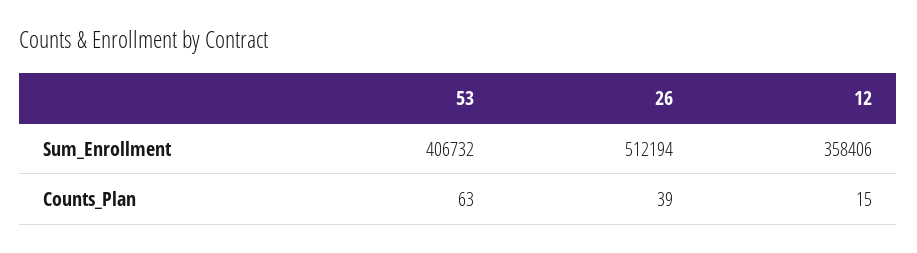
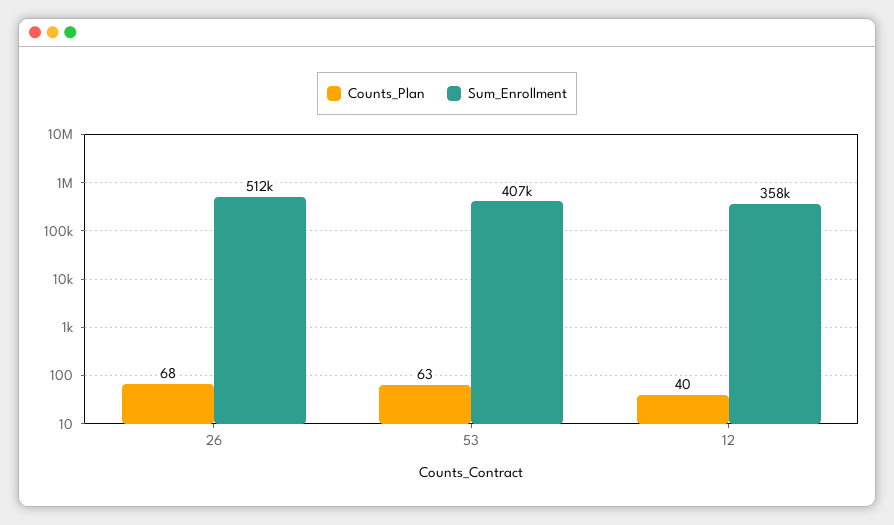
Counts_Plan, 26: 39 -> 68
Counts_Plan, 12: 15 -> 40

